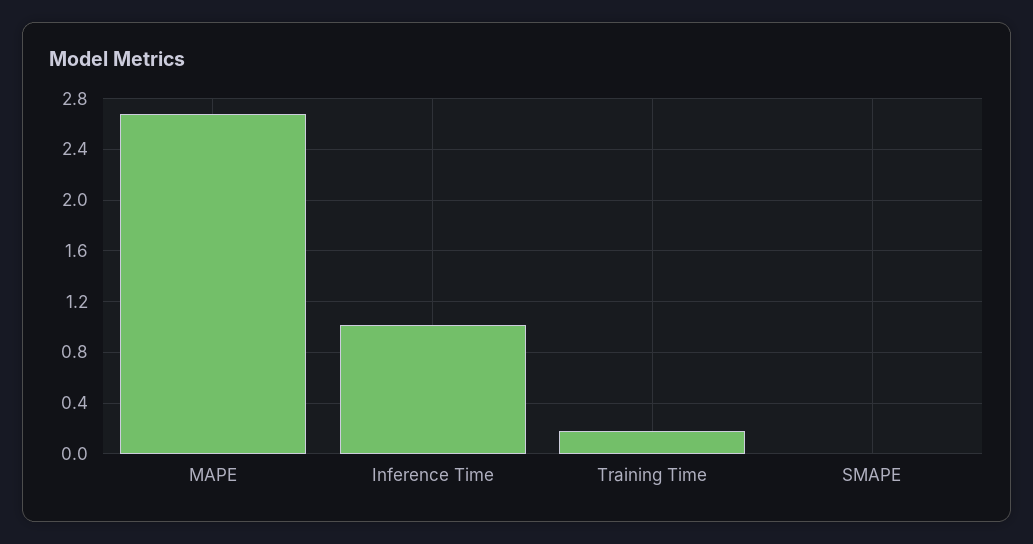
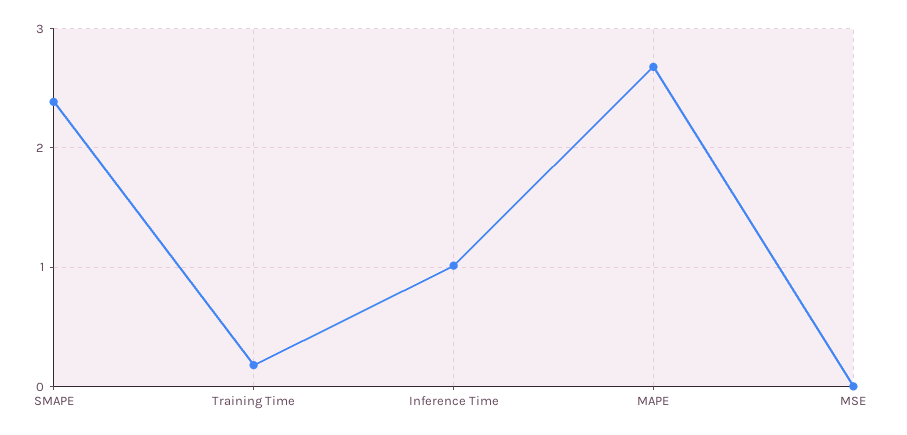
SMAPE: 0 -> 2.4
MSE: none -> 0

